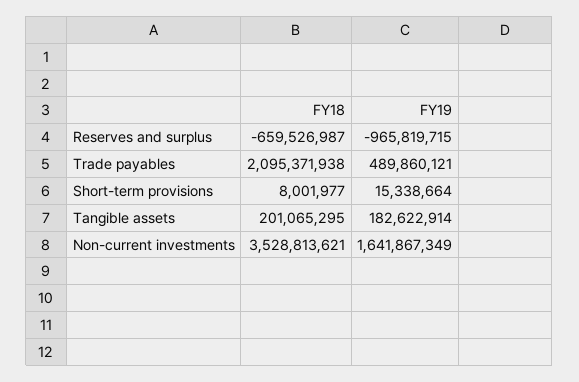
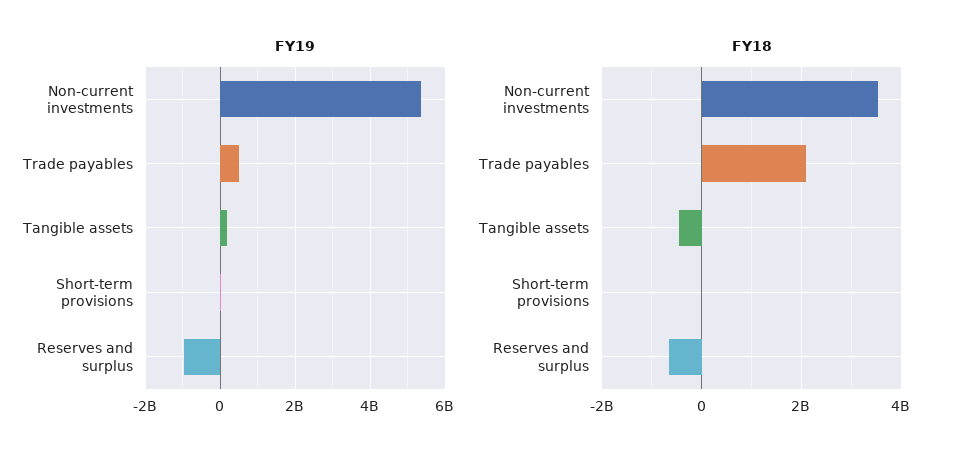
FY18, Tangible assets: 201065295 -> -400000000
FY19, Non-current investments: 1641867349 -> 5400000000

